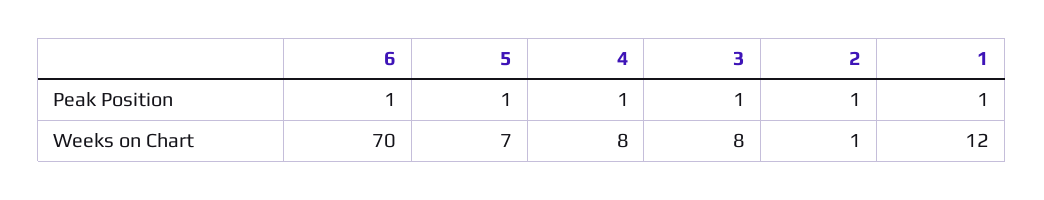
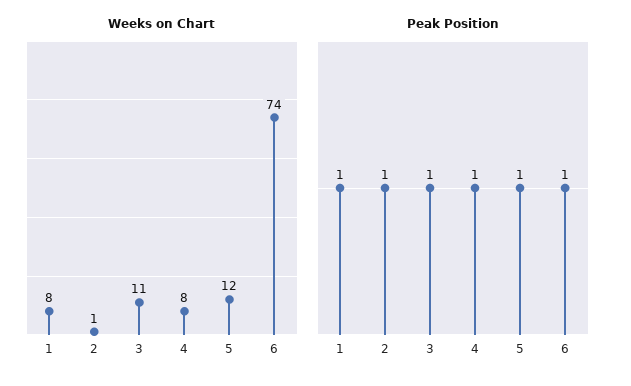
Weeks on Chart, 6: 70 -> 74
Weeks on Chart, 5: 7 -> 12
Weeks on Chart, 3: 8 -> 11
Weeks on Chart, 1: 12 -> 8

